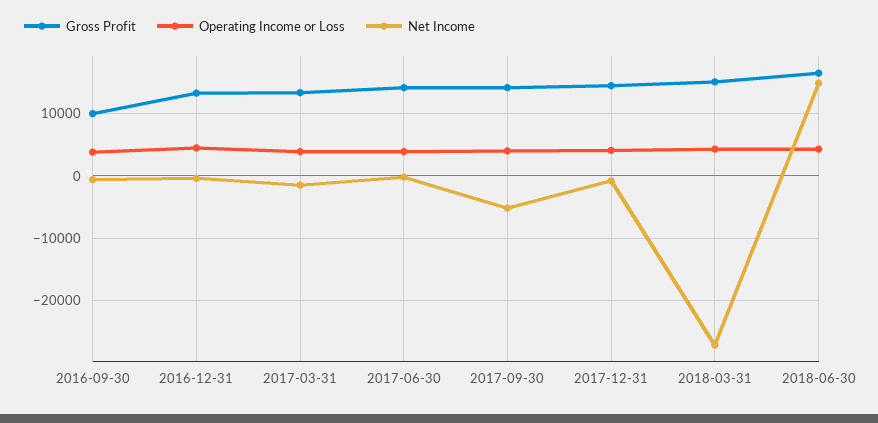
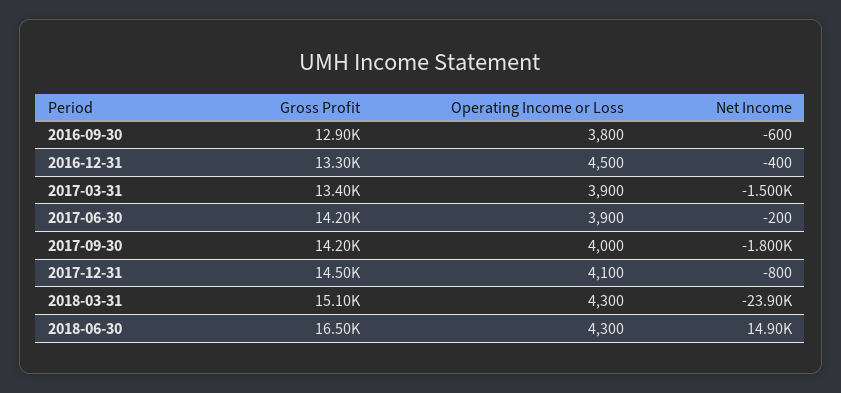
Gross Profit, 2016-09-30: 10000 -> 12900
Net Income, 2017-09-30: -5000 -> -1800
Net Income, 2018-03-31: -27000 -> -23900

